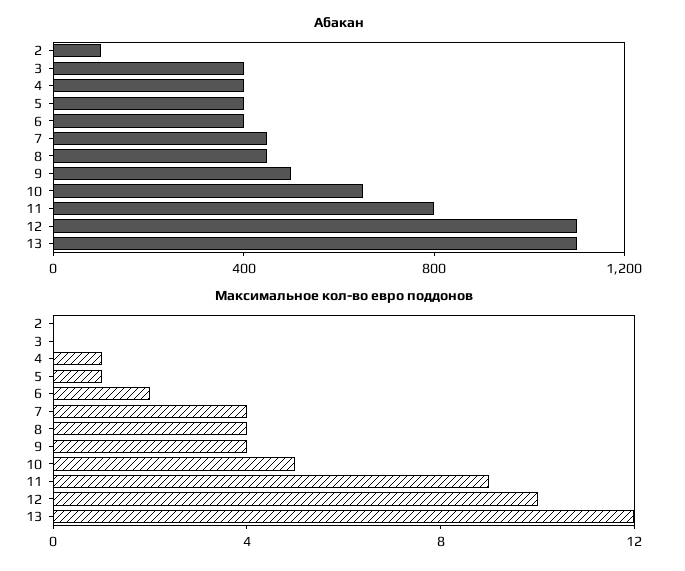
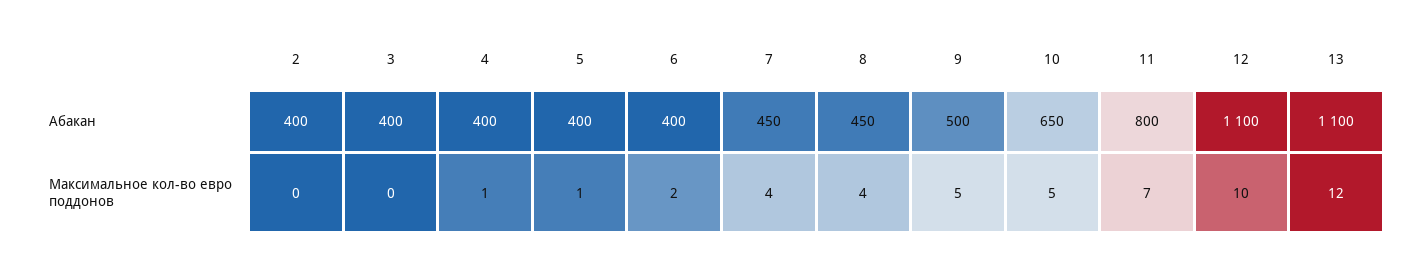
Абакан, 2: 100 -> 400
Максимальное кол-во евро поддонов, 9: 4 -> 5
Максимальное кол-во евро поддонов, 11: 9 -> 7

